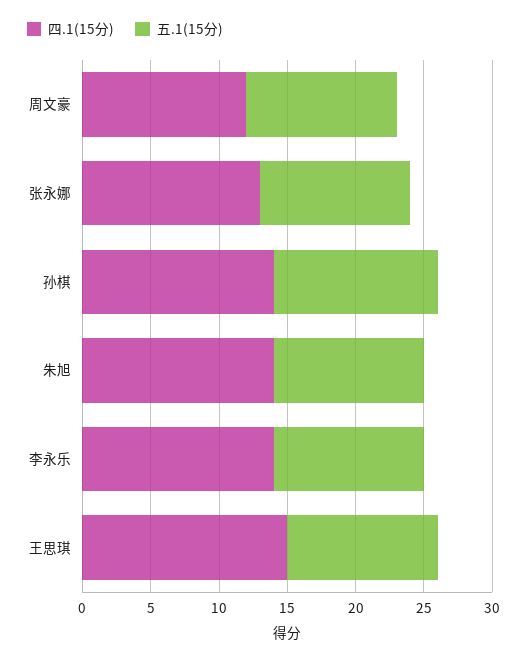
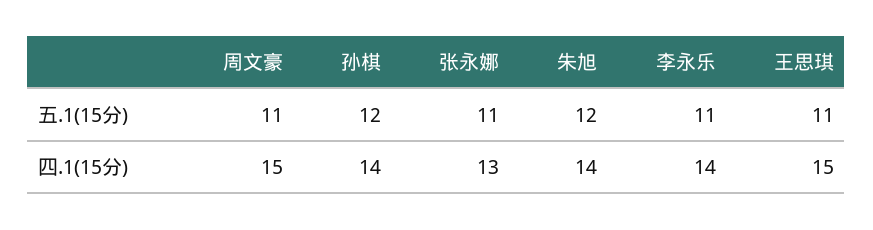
四.1(15分), 周文豪: 12 -> 15
五.1(15分), 朱旭: 11 -> 12

